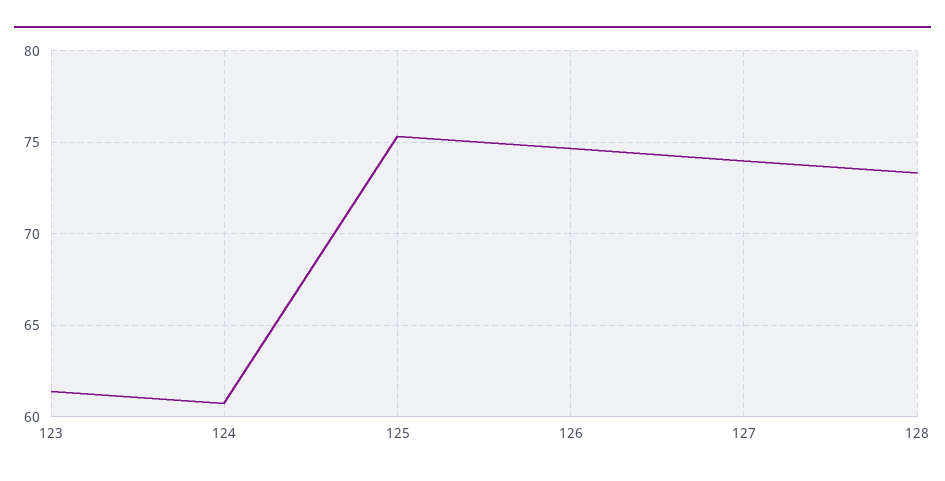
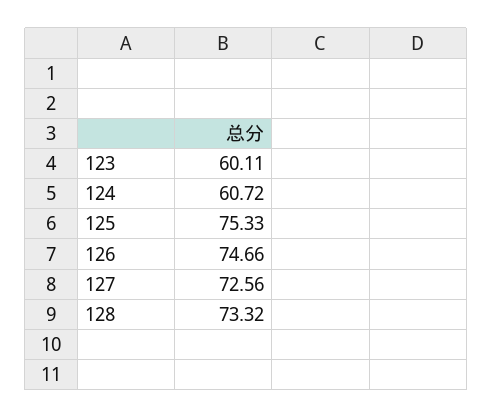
123: 61.5 -> 60.11
127: 74 -> 72.56

